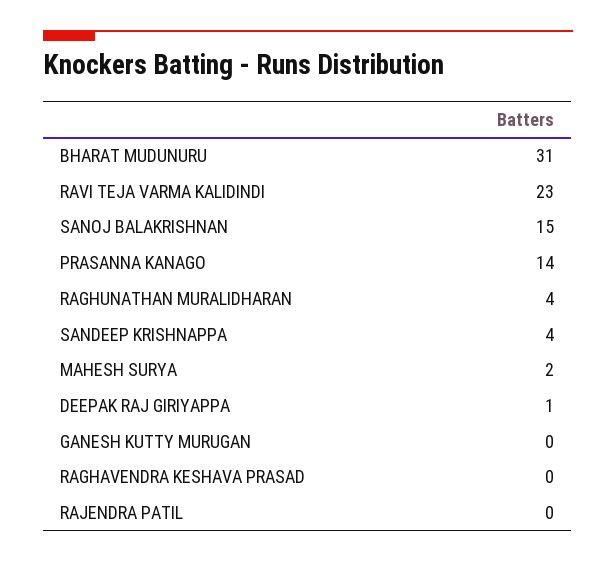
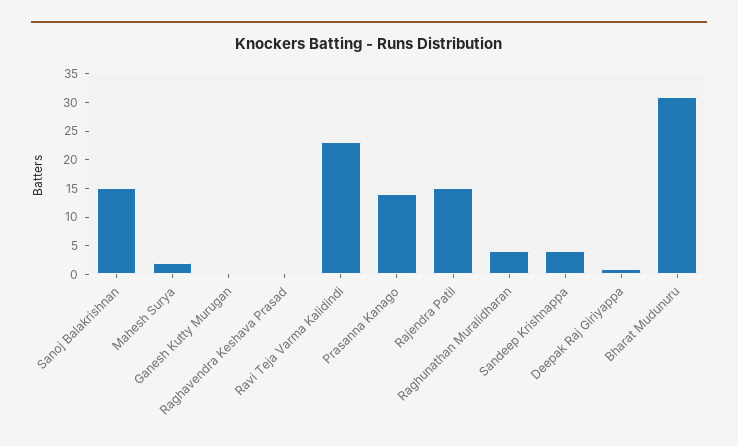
RAJENDRA PATIL: 0 -> 15

